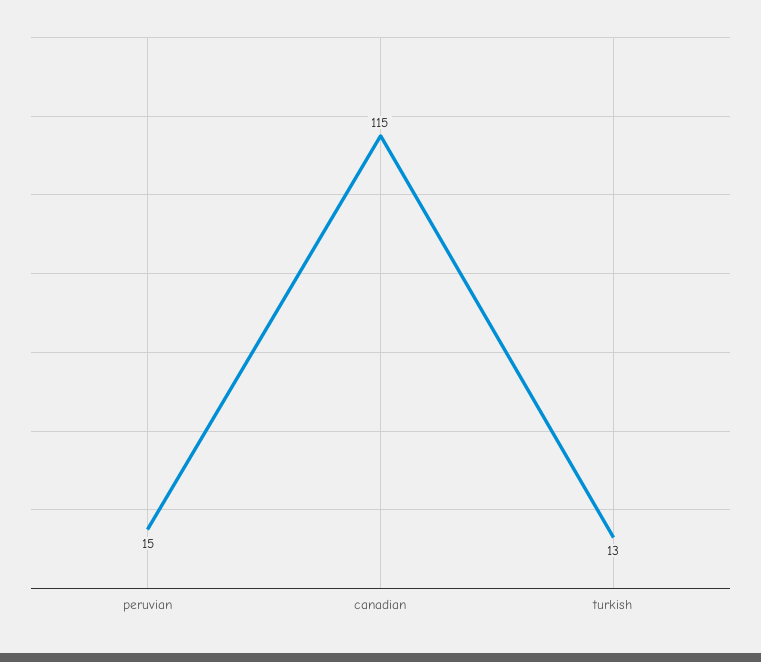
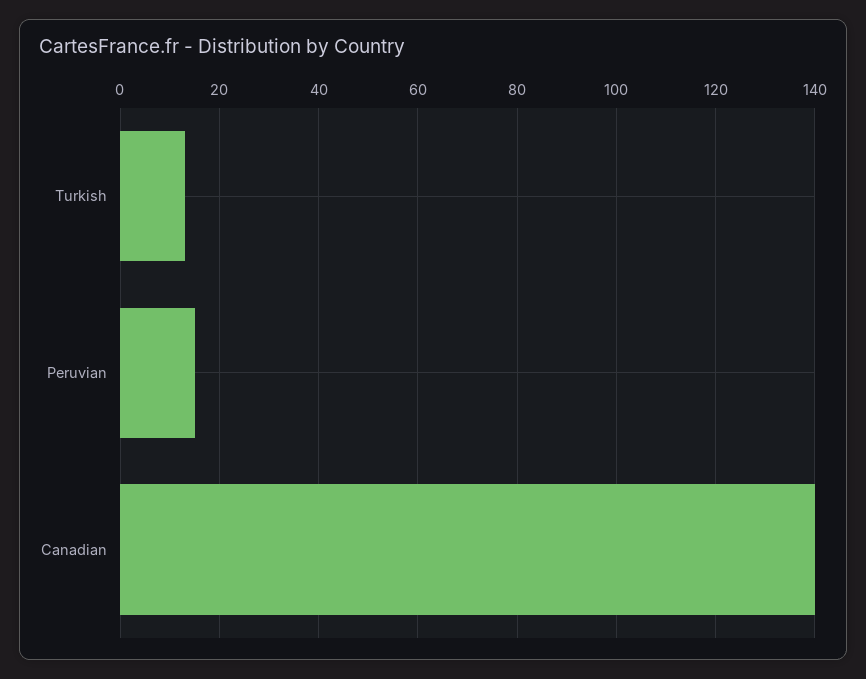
canadian: 115 -> 140

